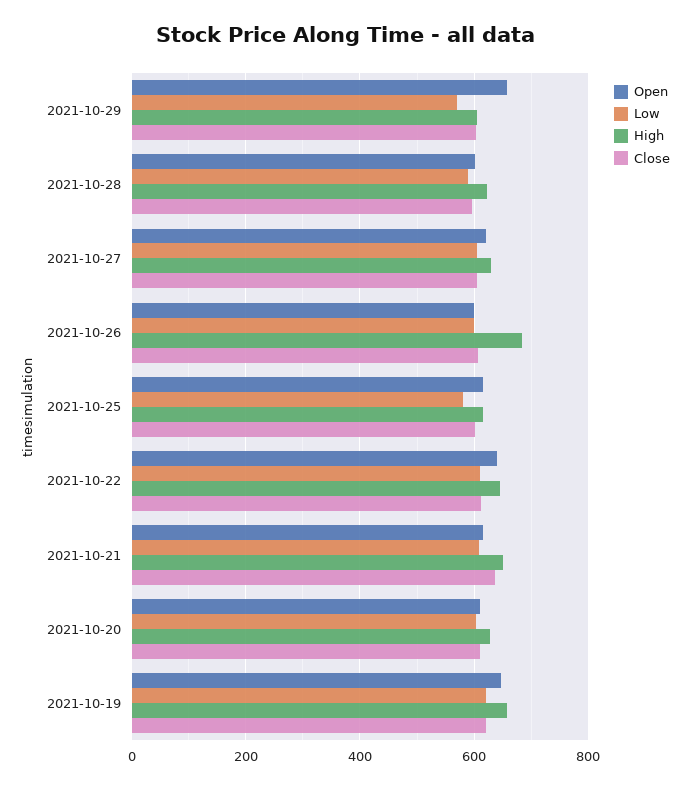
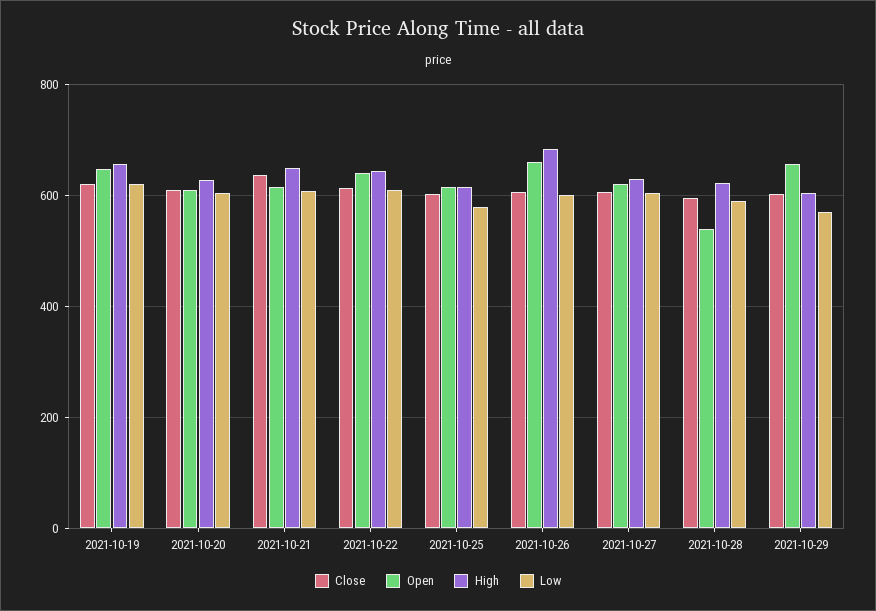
Open, 2021-10-28: 600 -> 540
Open, 2021-10-26: 600 -> 660

